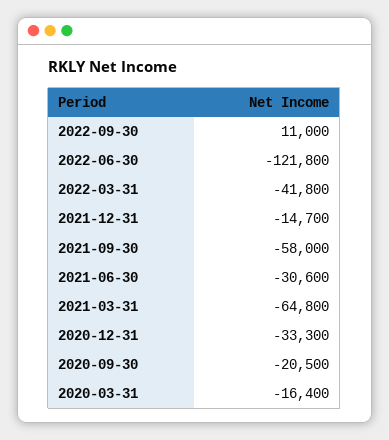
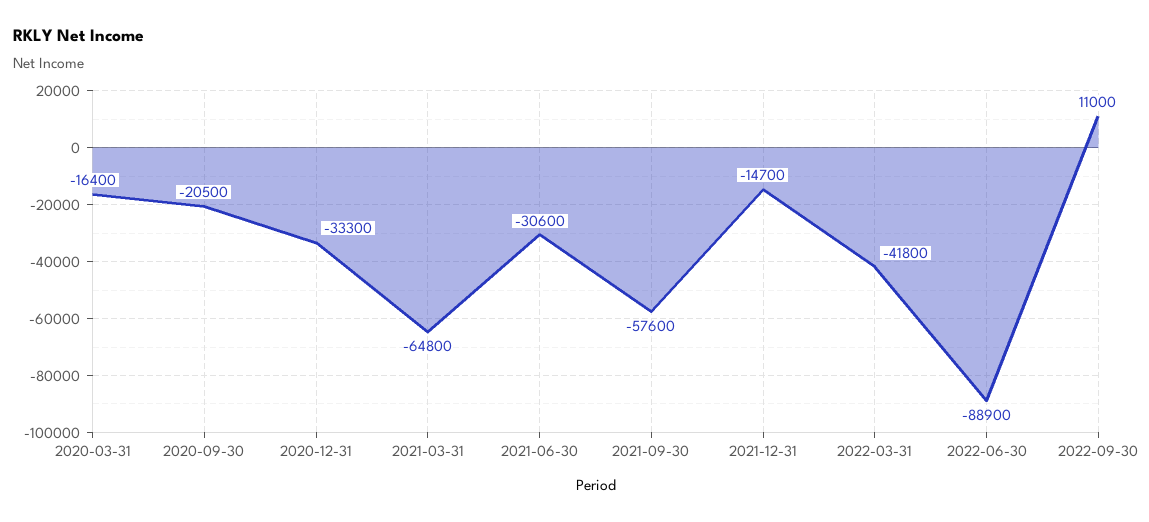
2022-06-30: -121800 -> -88900
2021-09-30: -58000 -> -57600

